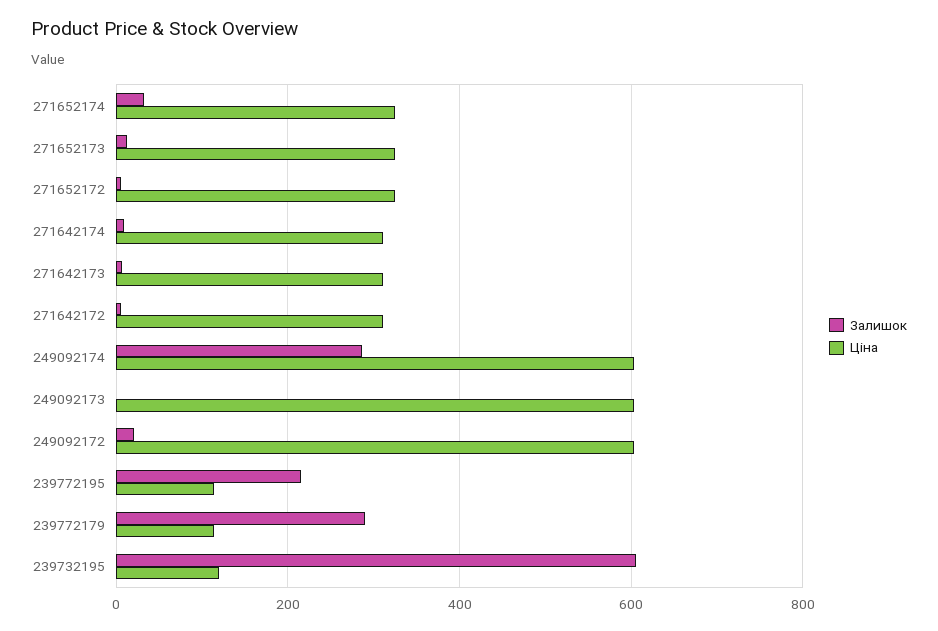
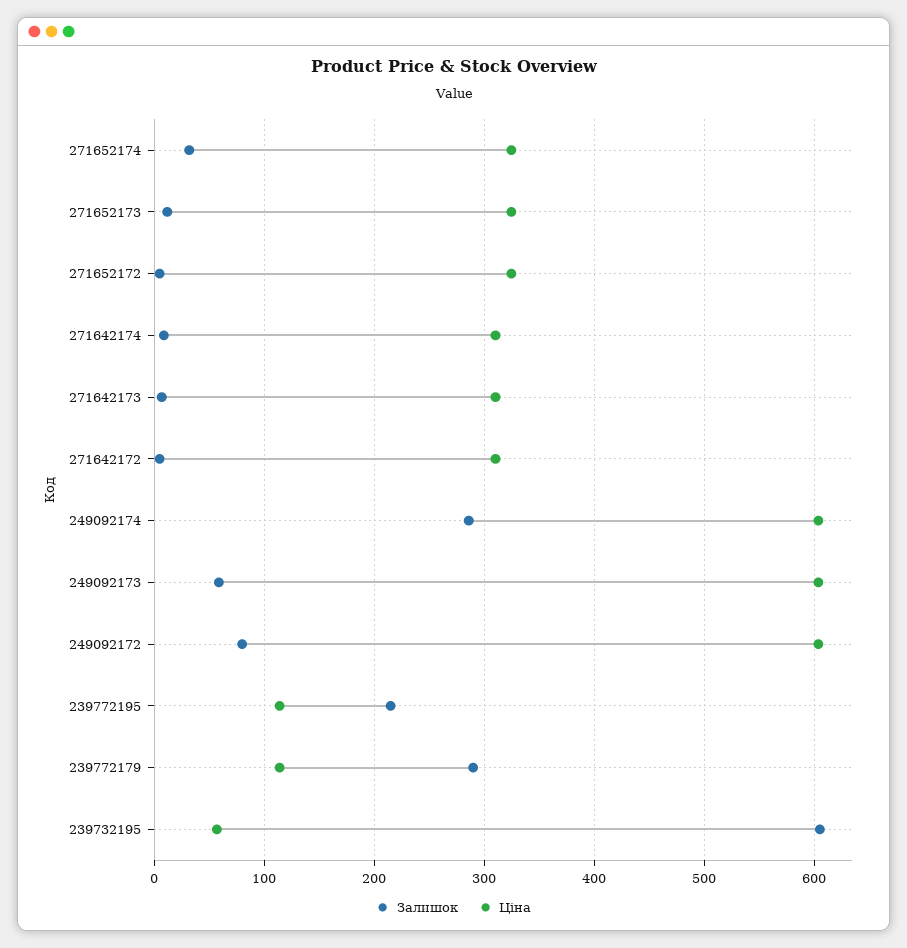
Залишок, 249092173: 0 -> 60
Залишок, 249092172: 20 -> 80
Ціна, 239732195: 120 -> 60

